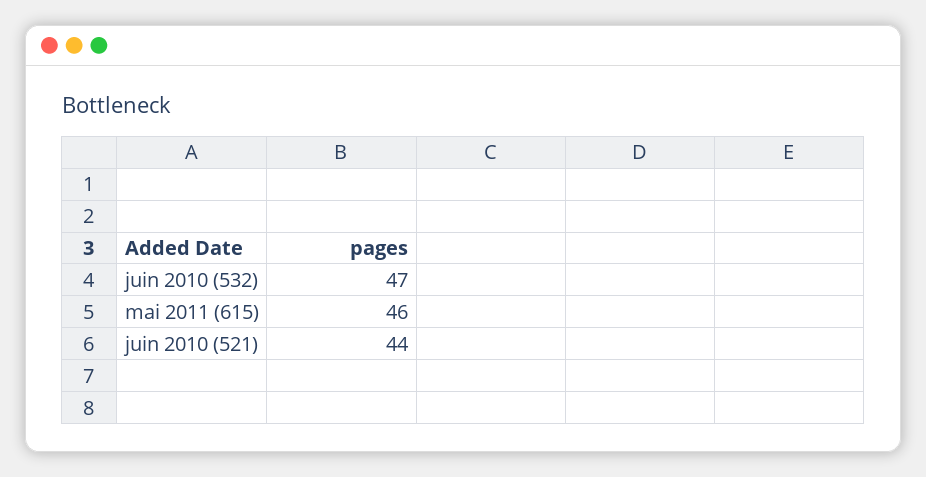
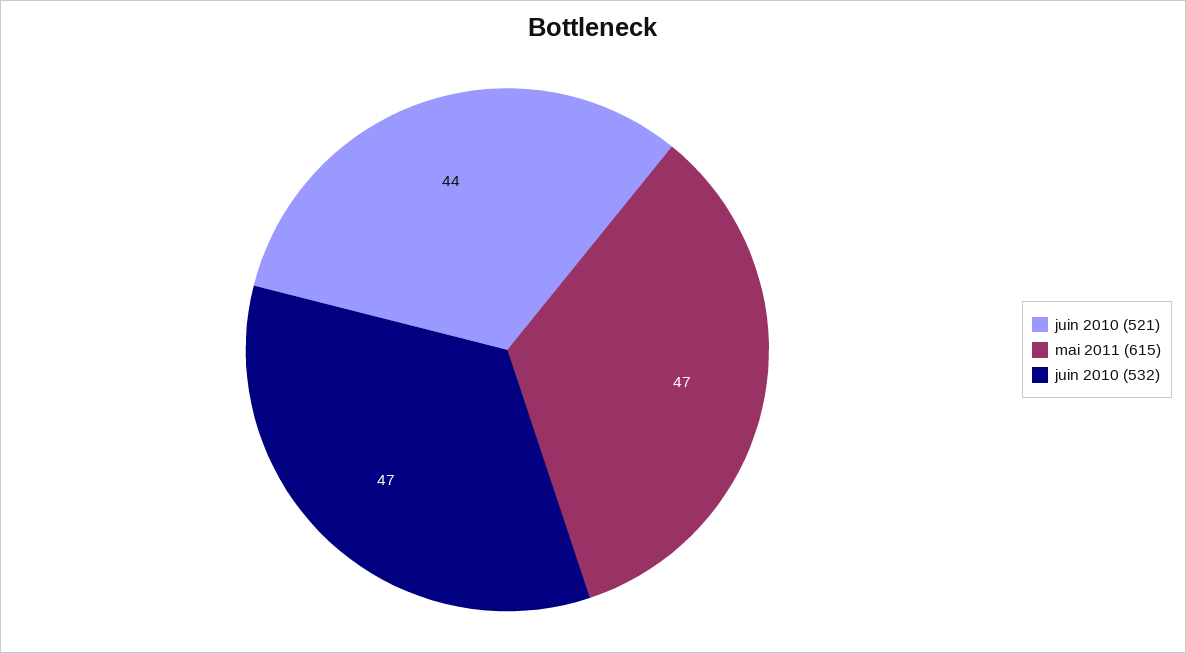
mai 2011 (615): 46 -> 47

